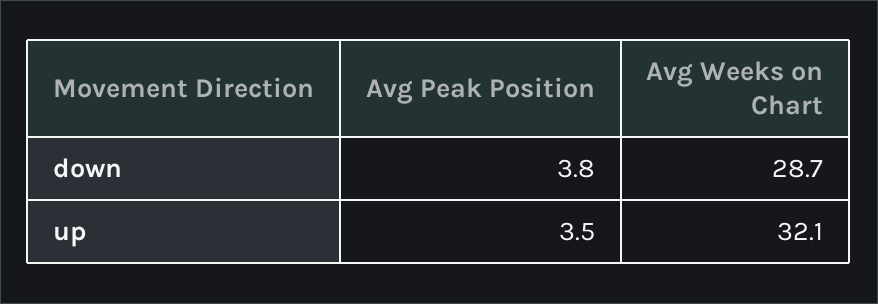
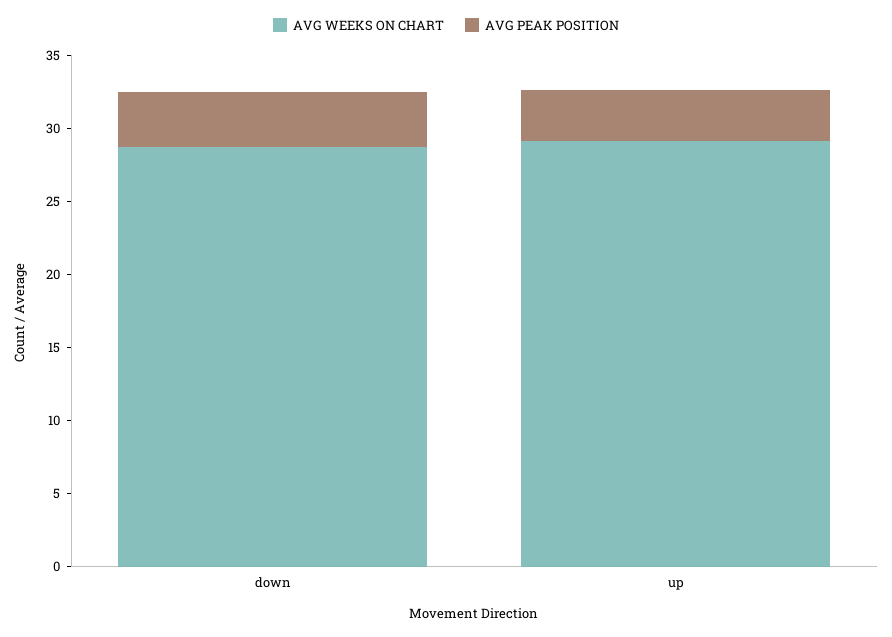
Avg Weeks on Chart, up: 32.1 -> 29

